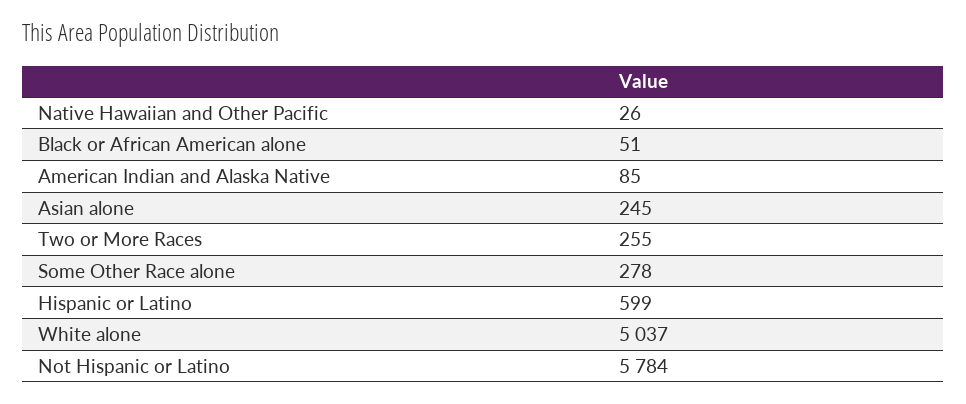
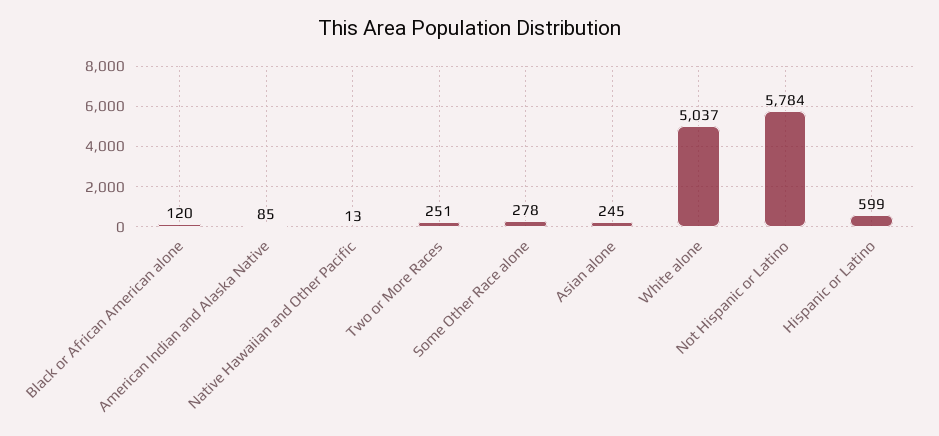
Native Hawaiian and Other Pacific: 26 -> 13
Black or African American alone: 51 -> 120
Two or More Races: 255 -> 251

